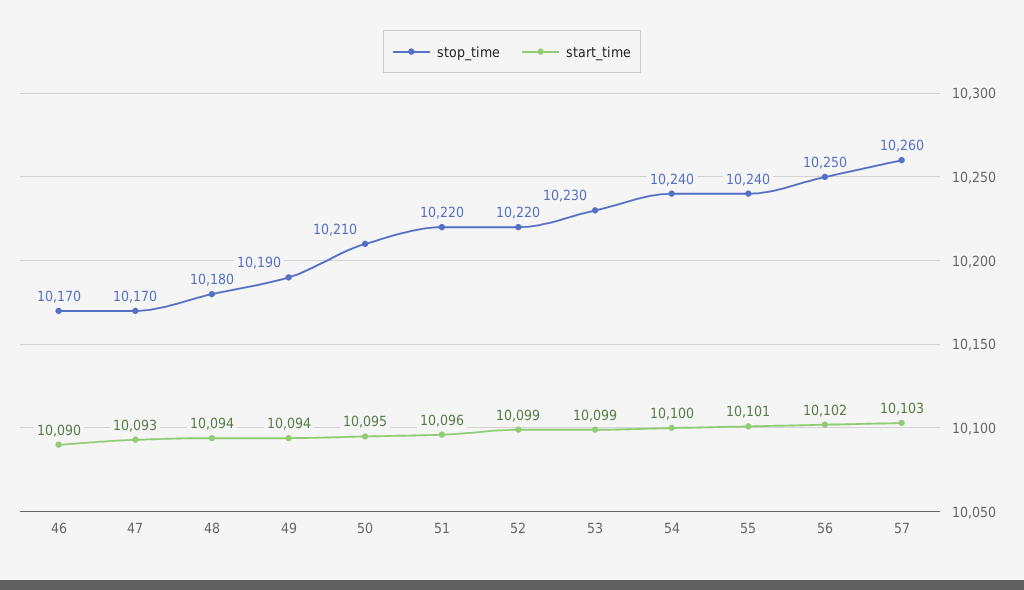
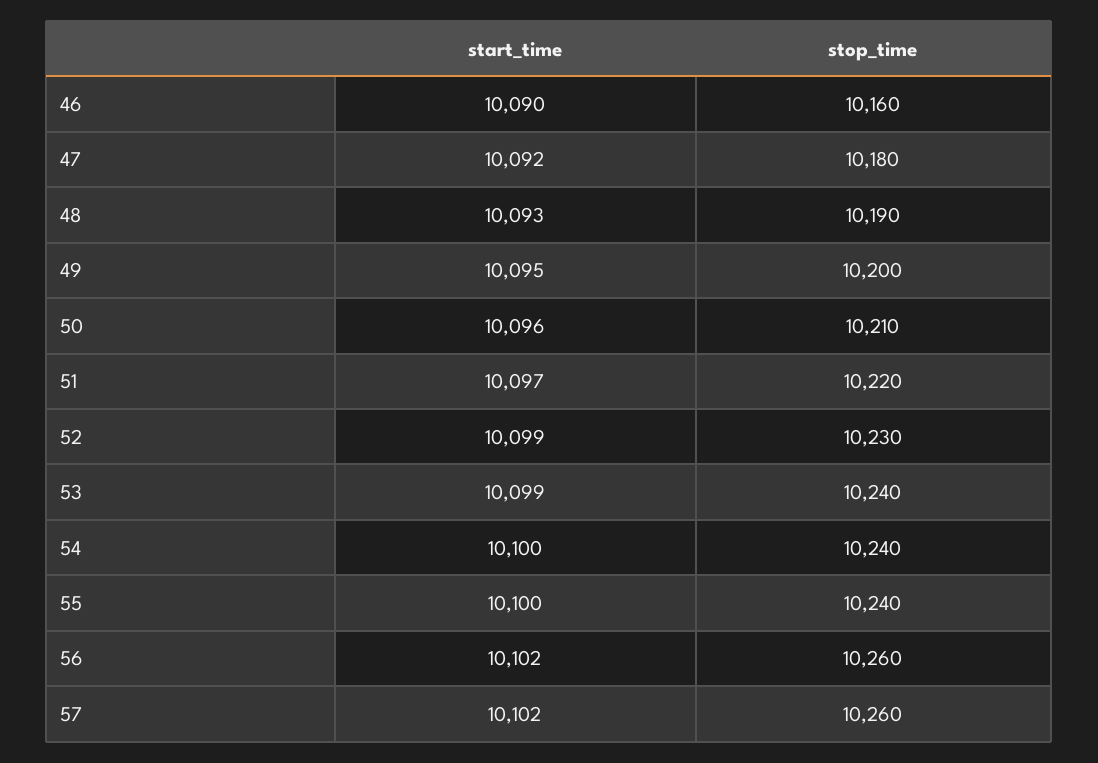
stop_time, 46: 10170 -> 10160
stop_time, 47: 10170 -> 10180
start_time, 47: 10093 -> 10092
stop_time, 48: 10180 -> 10190
start_time, 48: 10094 -> 10093
stop_time, 49: 10190 -> 10200
start_time, 49: 10094 -> 10095
start_time, 50: 10095 -> 10096
start_time, 51: 10096 -> 10097
stop_time, 52: 10220 -> 10230
stop_time, 53: 10230 -> 10240
start_time, 55: 10101 -> 10100
stop_time, 56: 10250 -> 10260
start_time, 57: 10103 -> 10102

